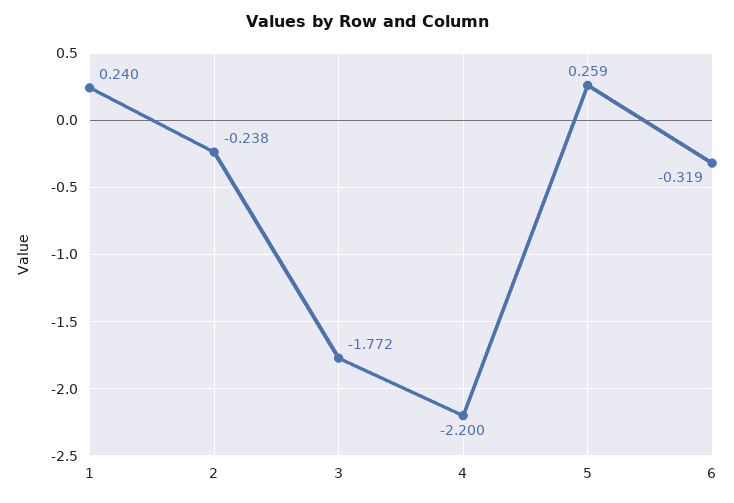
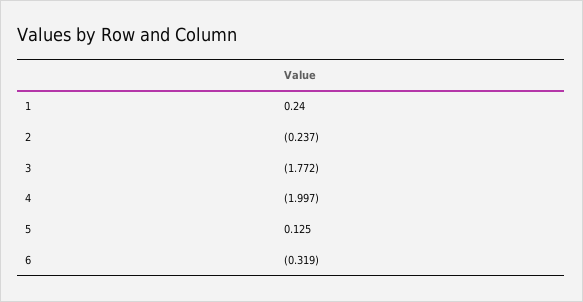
2: -0.238 -> -0.237
4: -2.2 -> -1.997
5: 0.259 -> 0.125

